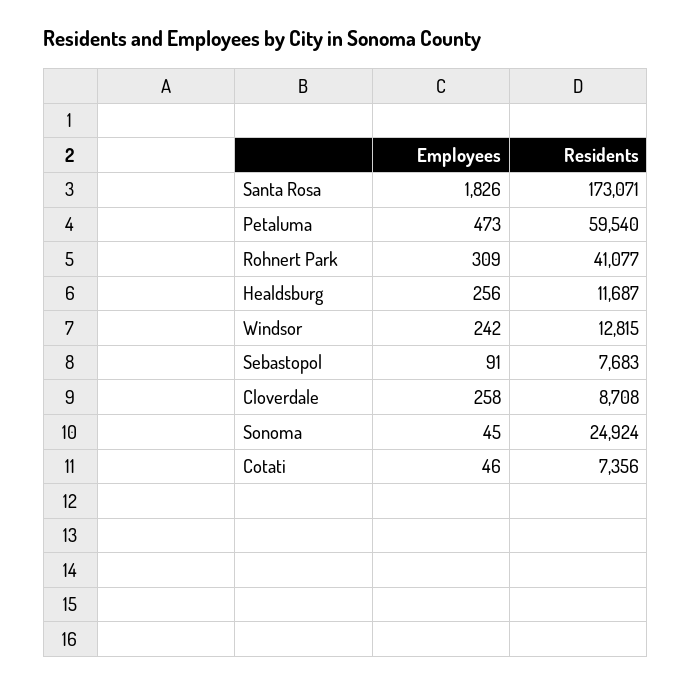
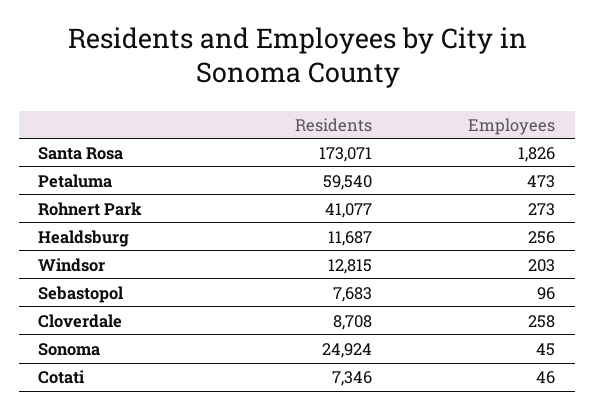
Employees, Rohnert Park: 309 -> 273
Employees, Windsor: 242 -> 203
Employees, Sebastopol: 91 -> 96
Residents, Cotati: 7356 -> 7346

